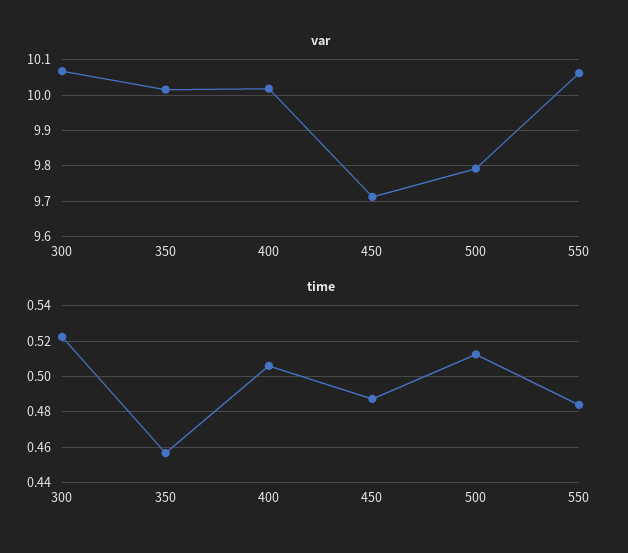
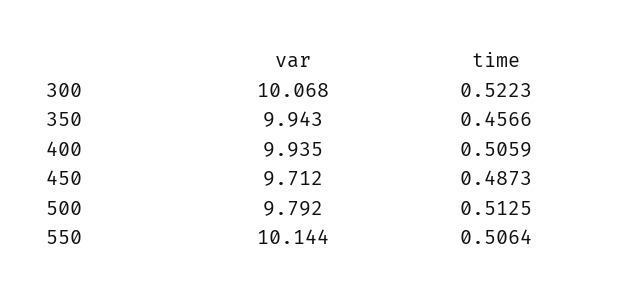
var, 350: 10.02 -> 9.943
var, 400: 10.02 -> 9.935
var, 550: 10.06 -> 10.144
time, 550: 0.485 -> 0.5064

